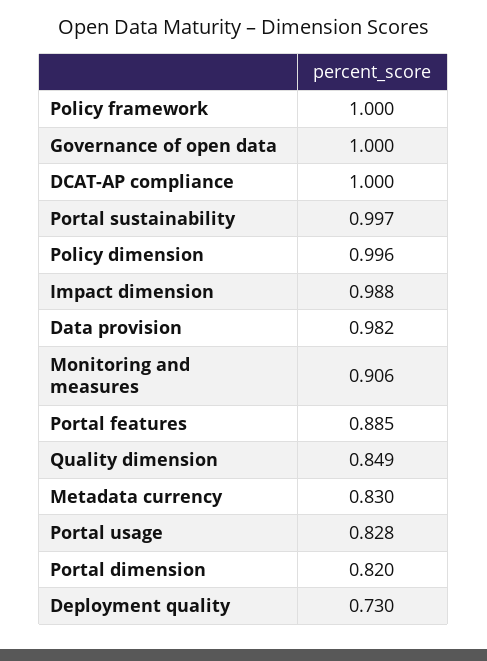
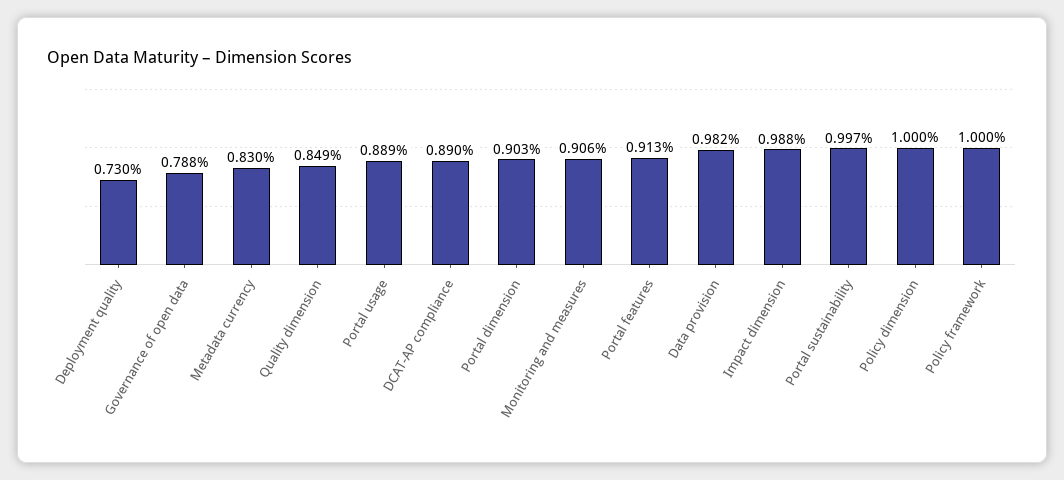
Governance of open data: 1 -> 0.788
DCAT-AP compliance: 1 -> 0.89
Policy dimension: 0.996 -> 1
Portal features: 0.885 -> 0.913
Portal usage: 0.828 -> 0.889
Portal dimension: 0.82 -> 0.903

